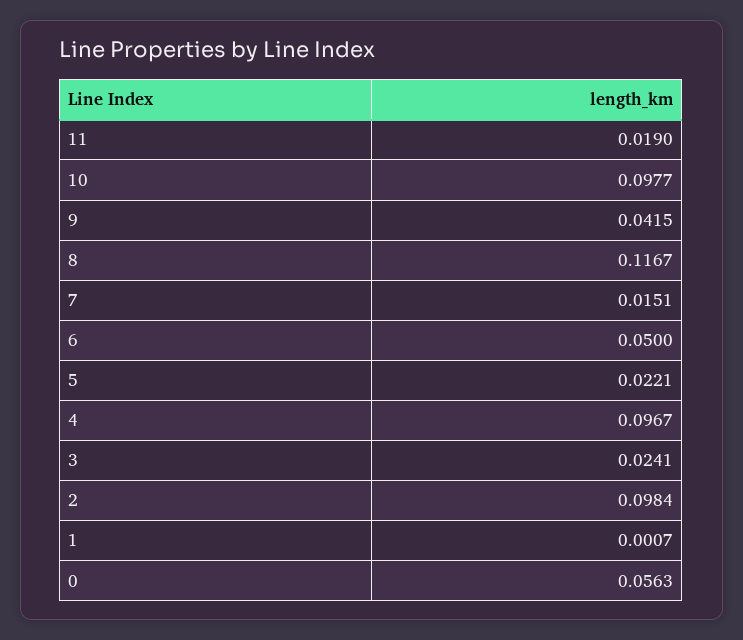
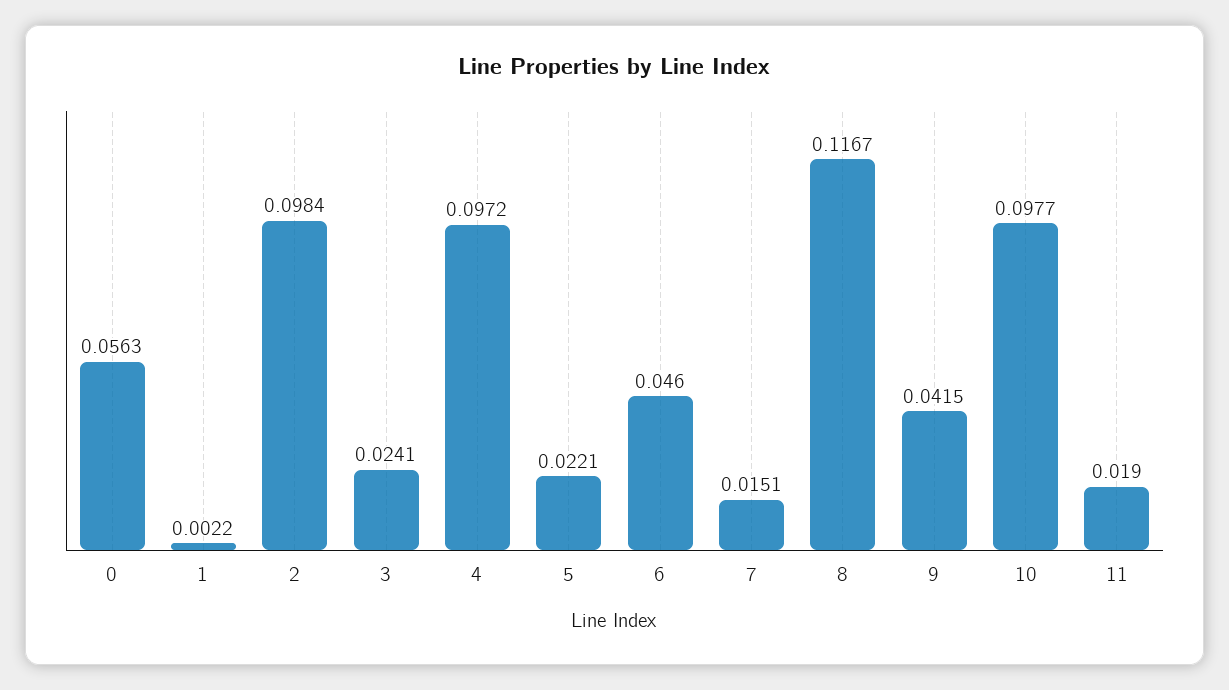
6: 0.05 -> 0.046
4: 0.0967 -> 0.0972
1: 0.0007 -> 0.0022

